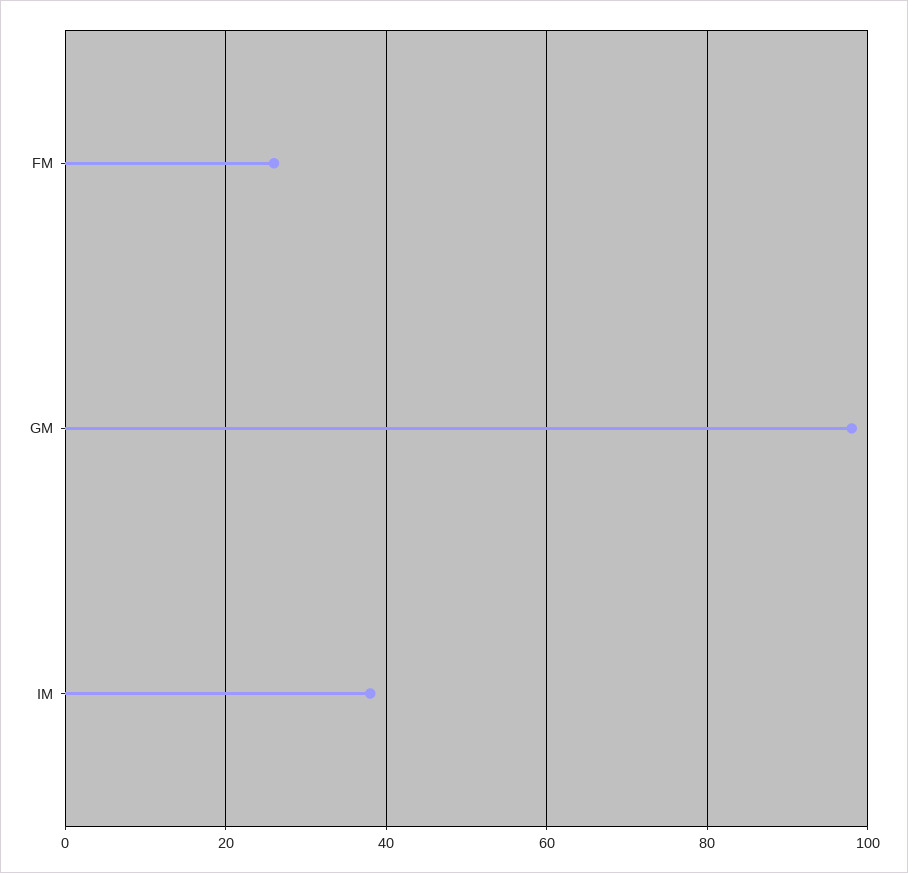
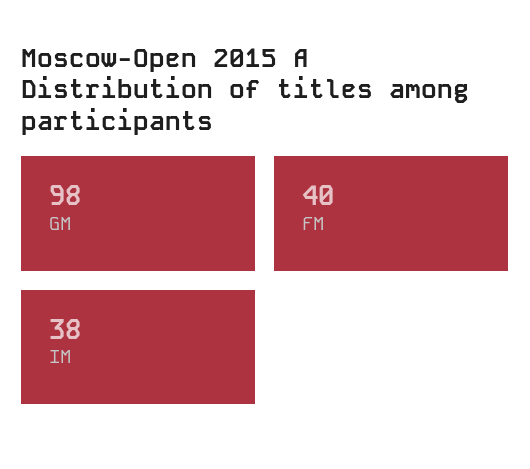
FM: 25 -> 40

